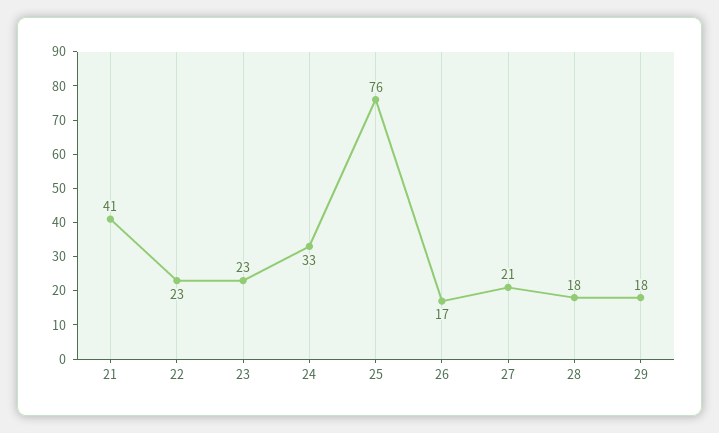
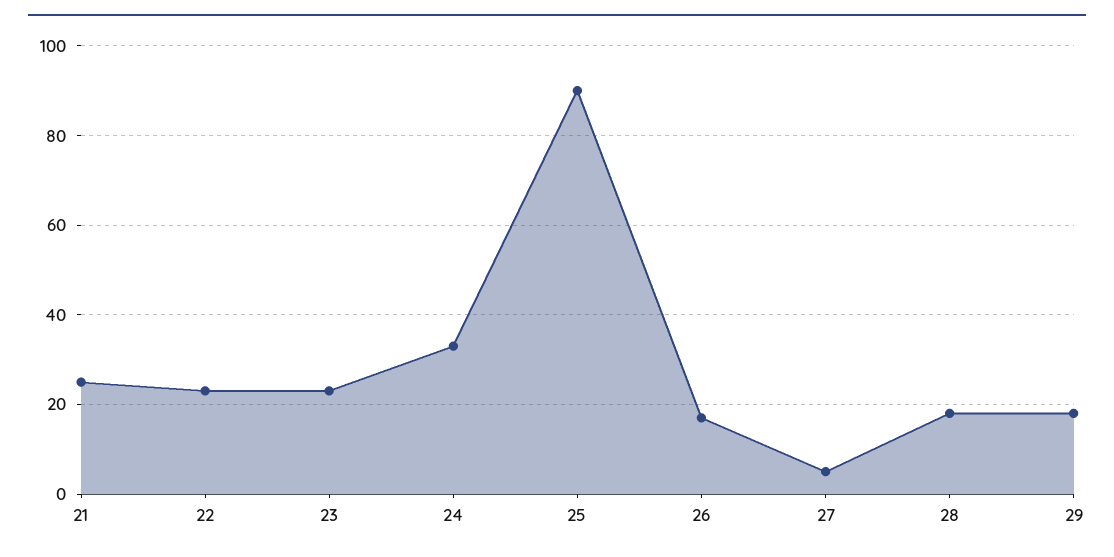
21: 41 -> 25
25: 76 -> 90
27: 21 -> 5

